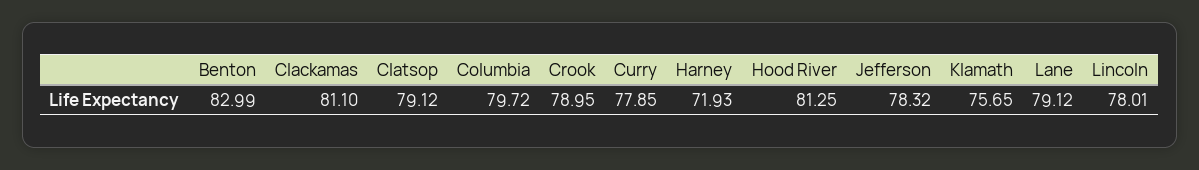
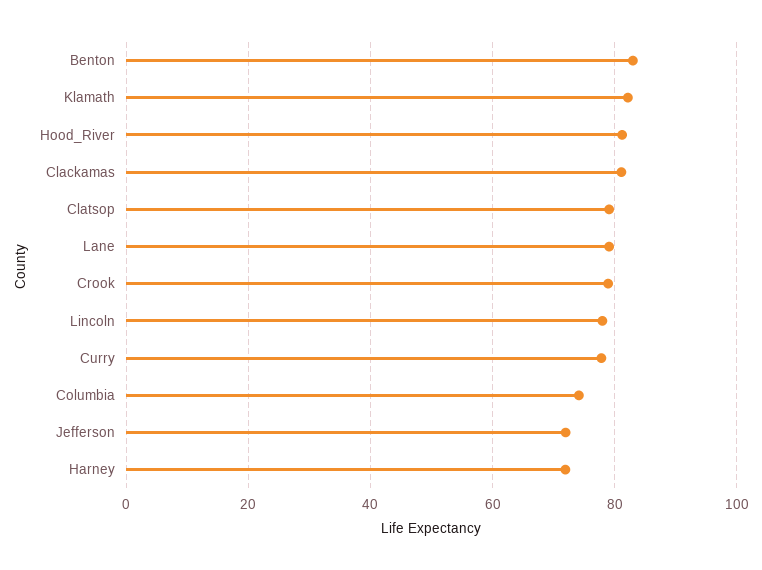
Columbia: 79.72 -> 74
Jefferson: 78.32 -> 72
Klamath: 75.65 -> 82

